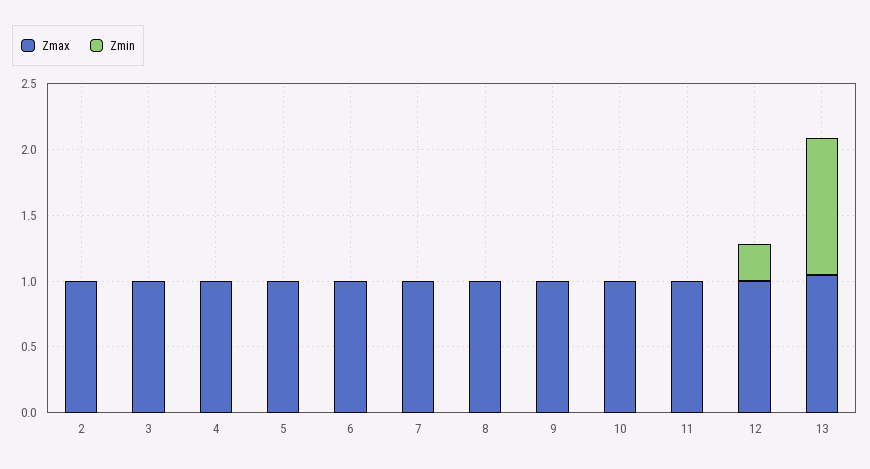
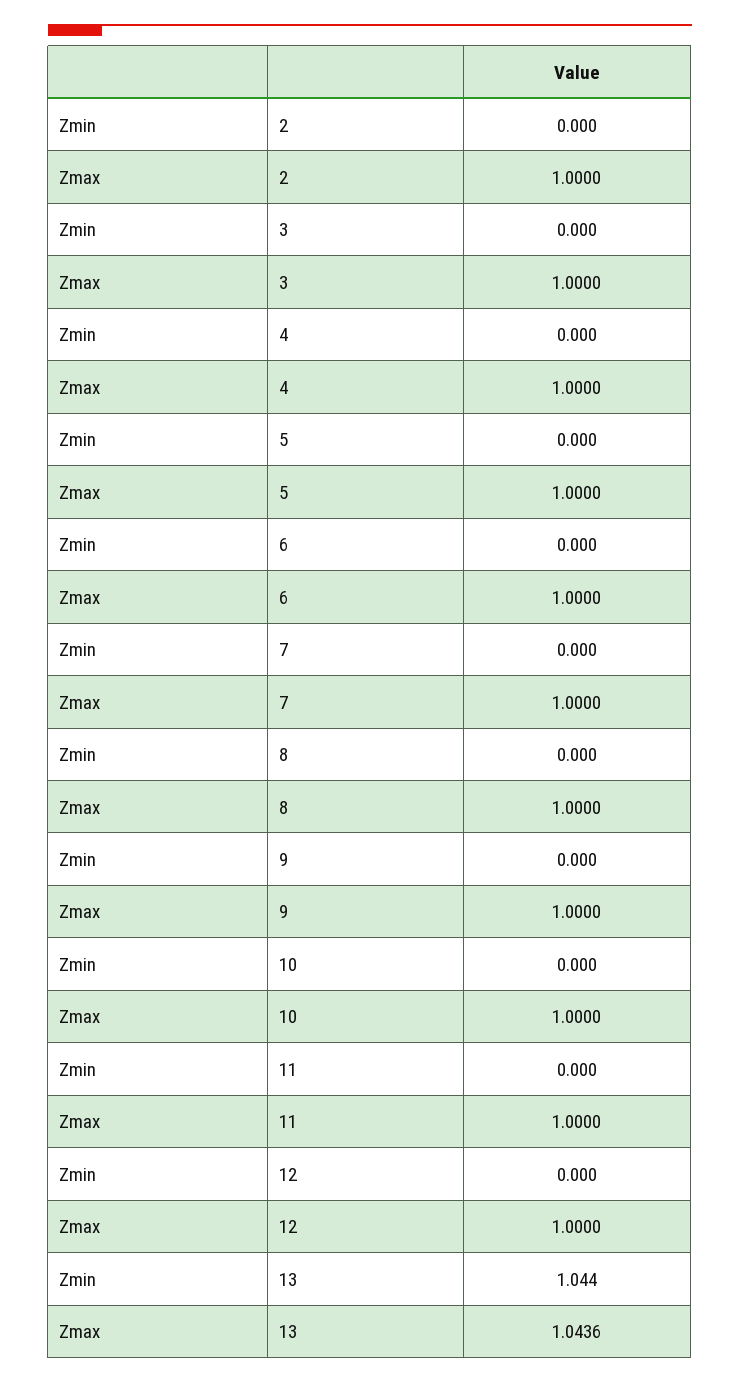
Zmin, 12: 0.3 -> 0

